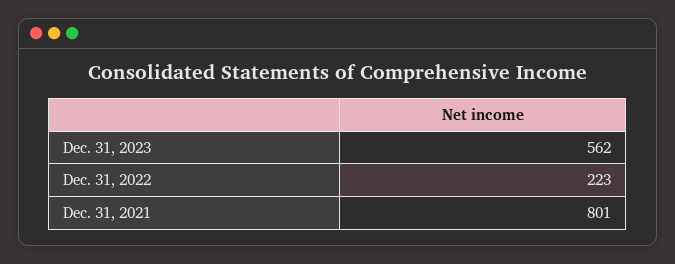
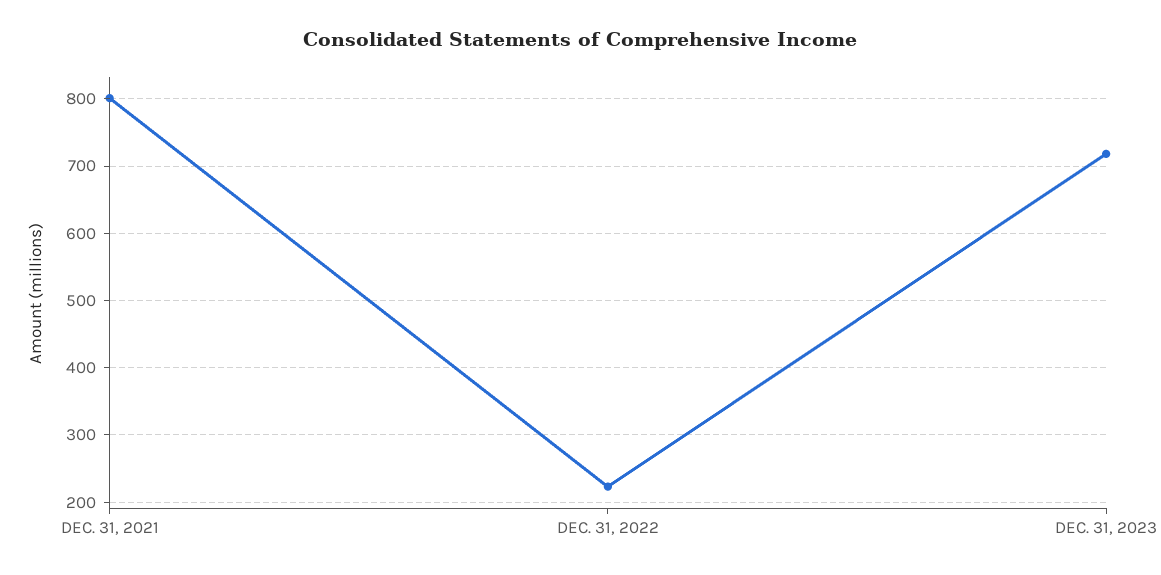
Dec. 31, 2023: 562 -> 720

